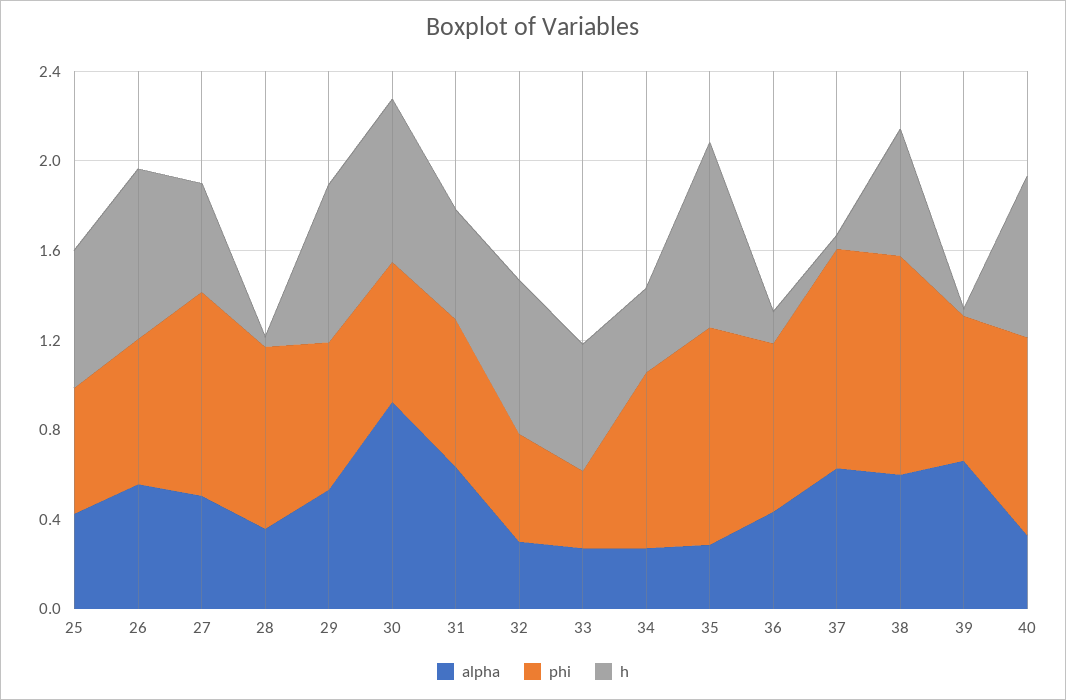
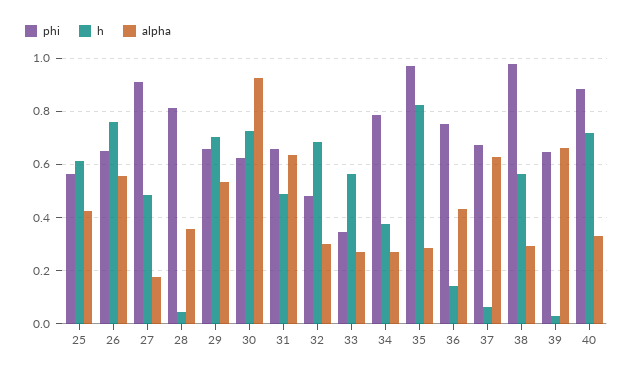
alpha, 27: 0.5 -> 0.175
phi, 37: 1 -> 0.675
alpha, 38: 0.6 -> 0.3

